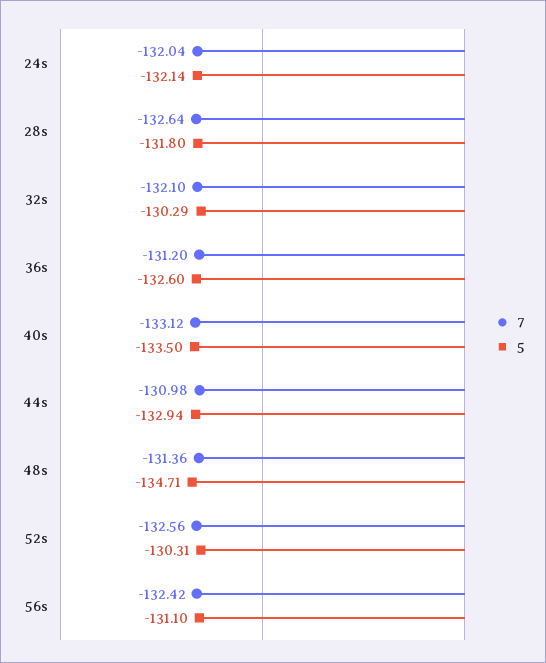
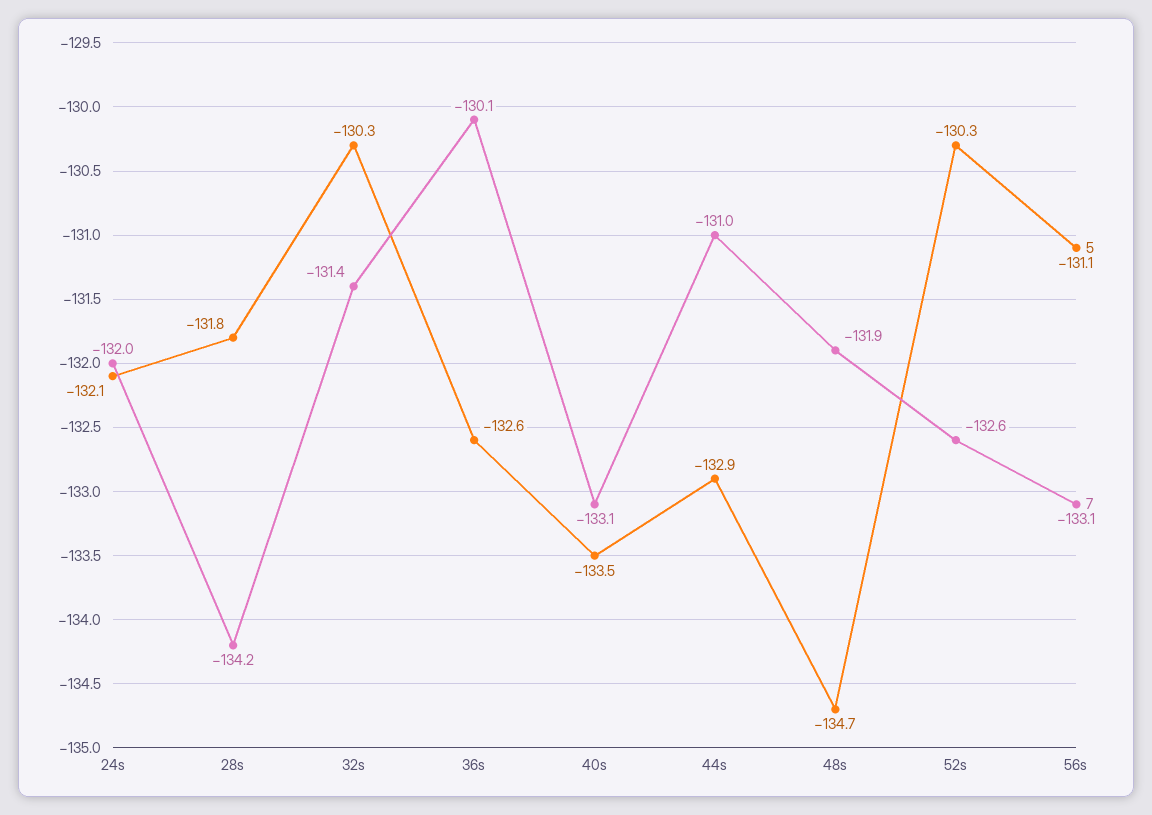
7, 28s: -132.64 -> -134.2
7, 32s: -132.1 -> -131.4
7, 36s: -131.2 -> -130.1
7, 48s: -131.36 -> -131.9
7, 56s: -132.42 -> -133.1

